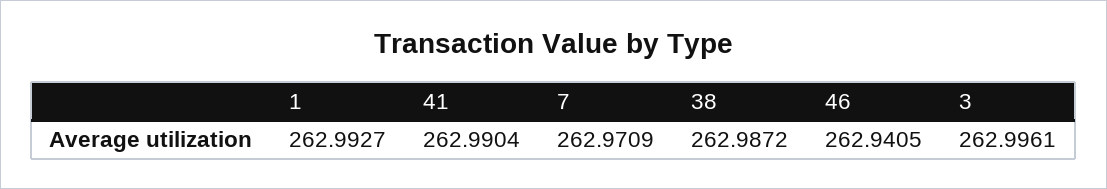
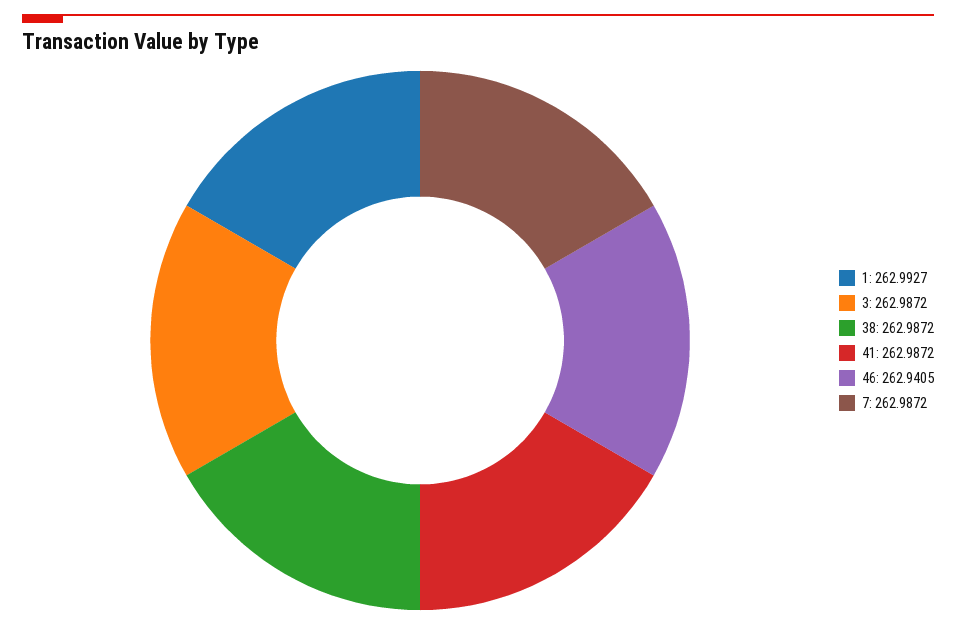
41: 262.9904 -> 262.9872
7: 262.9709 -> 262.9872
3: 262.9961 -> 262.9872

